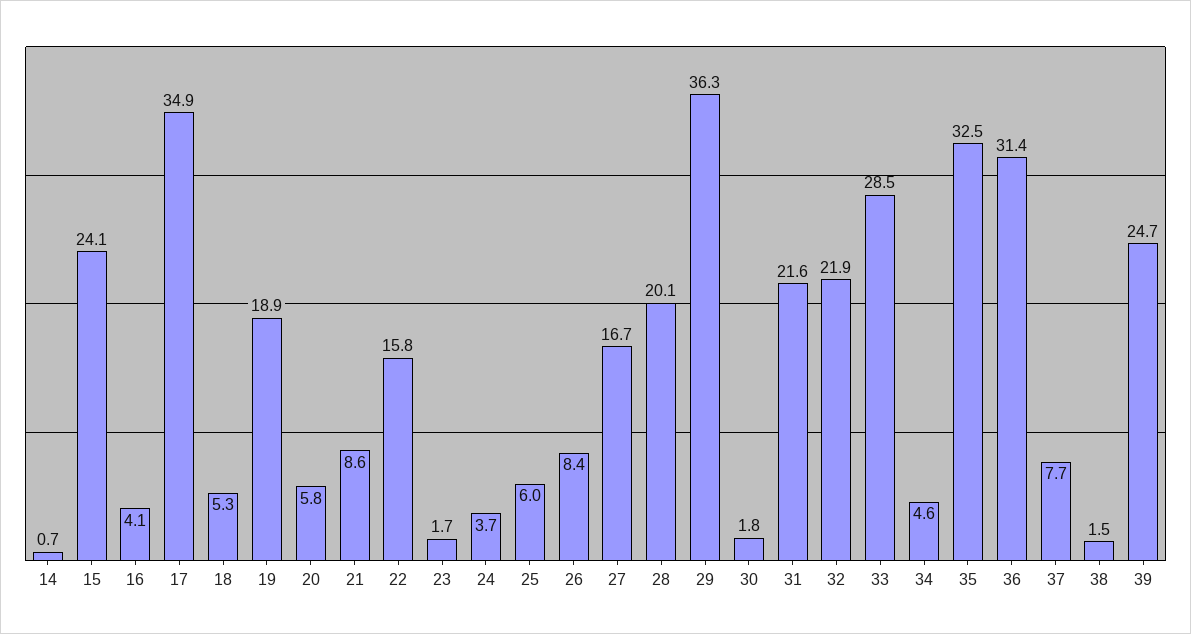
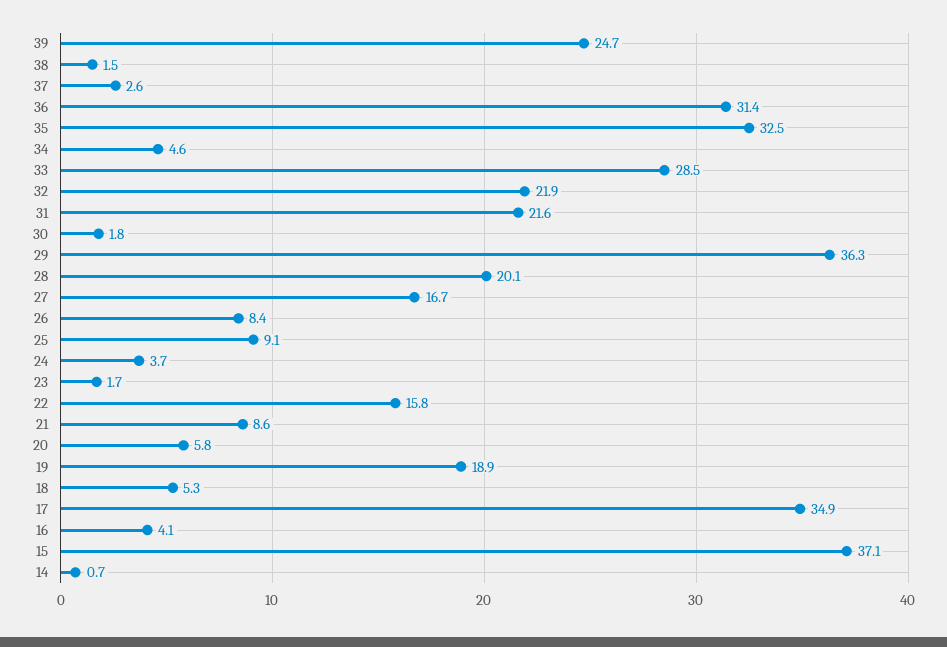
15: 24.1 -> 37.1
25: 6 -> 9.1
37: 7.7 -> 2.6

